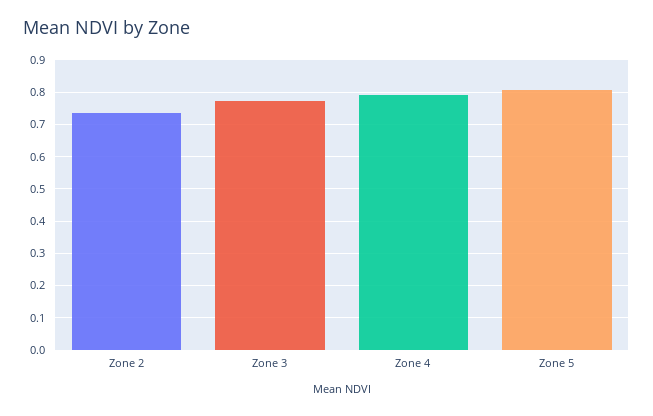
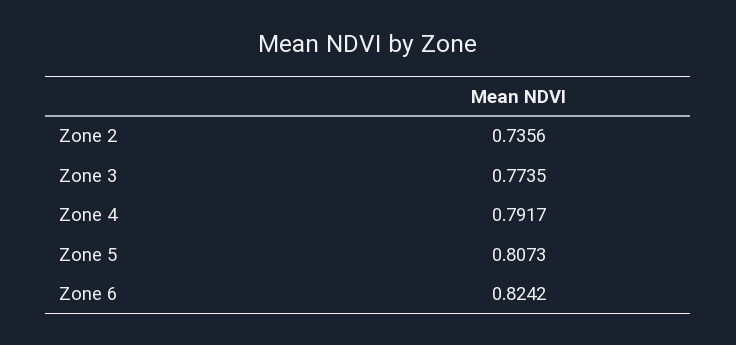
Zone 6: none -> 0.8242

